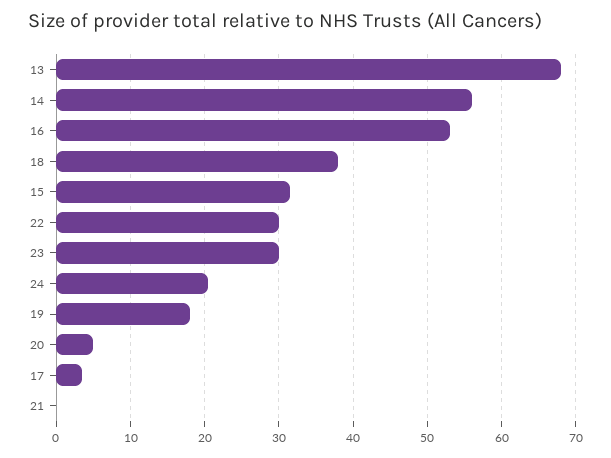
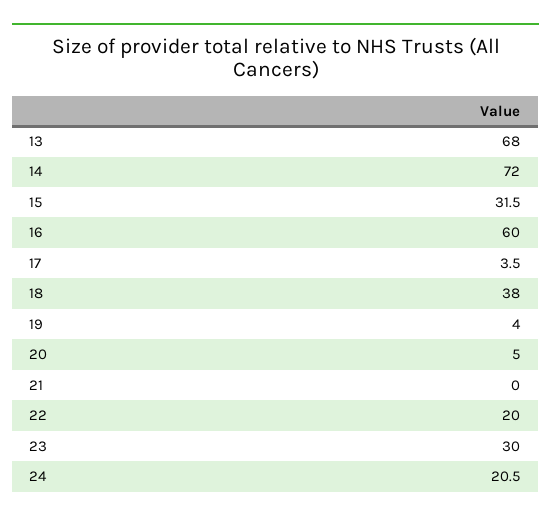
14: 56 -> 72
16: 53 -> 60
22: 30 -> 20
19: 18 -> 4

